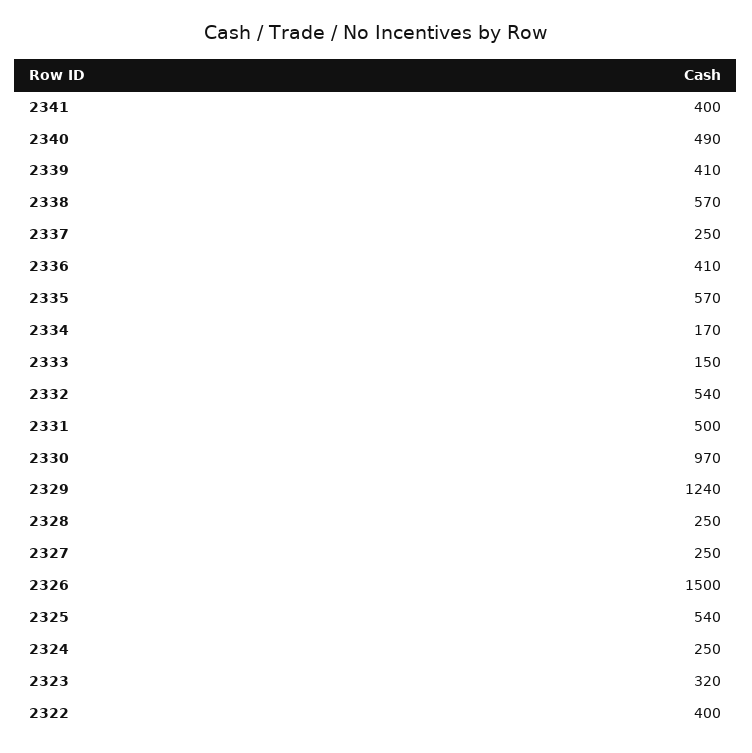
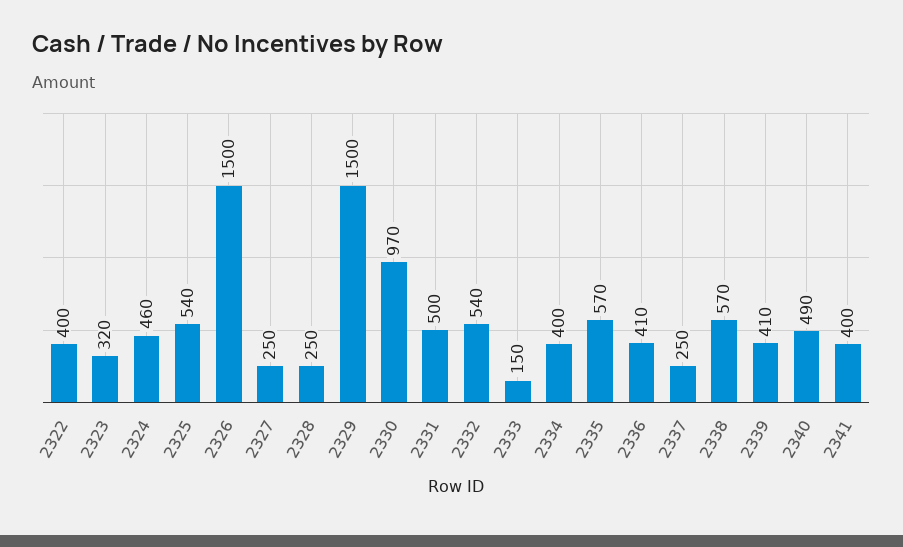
2334: 170 -> 400
2329: 1240 -> 1500
2324: 250 -> 460

